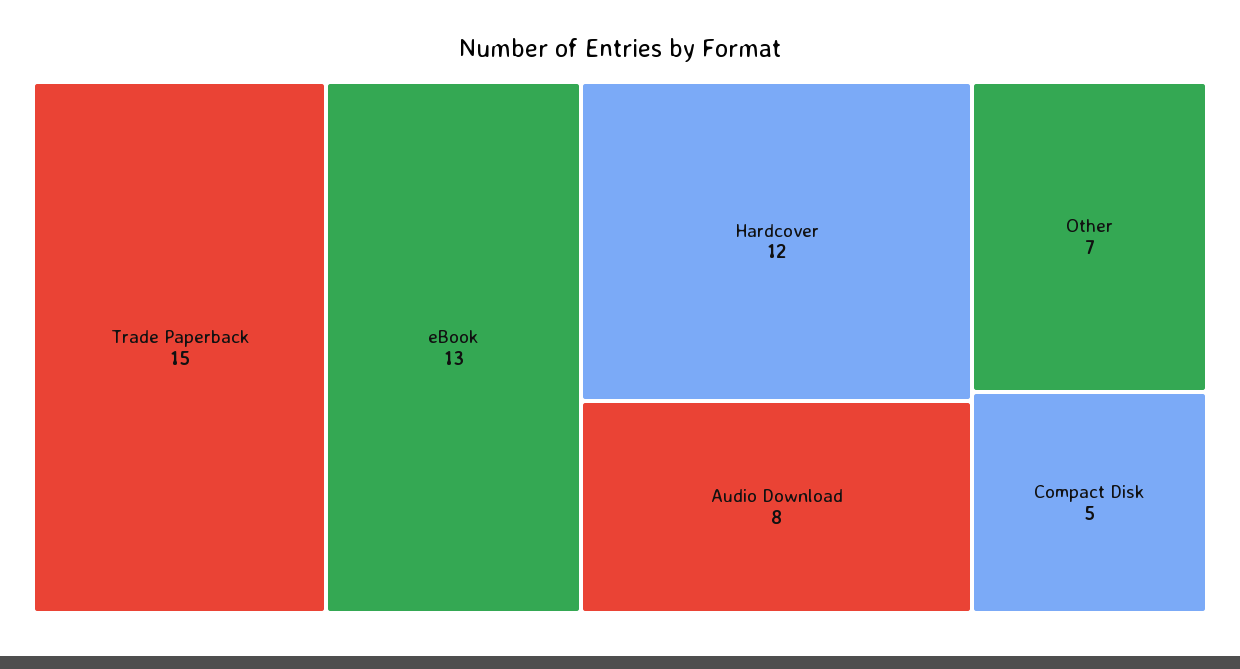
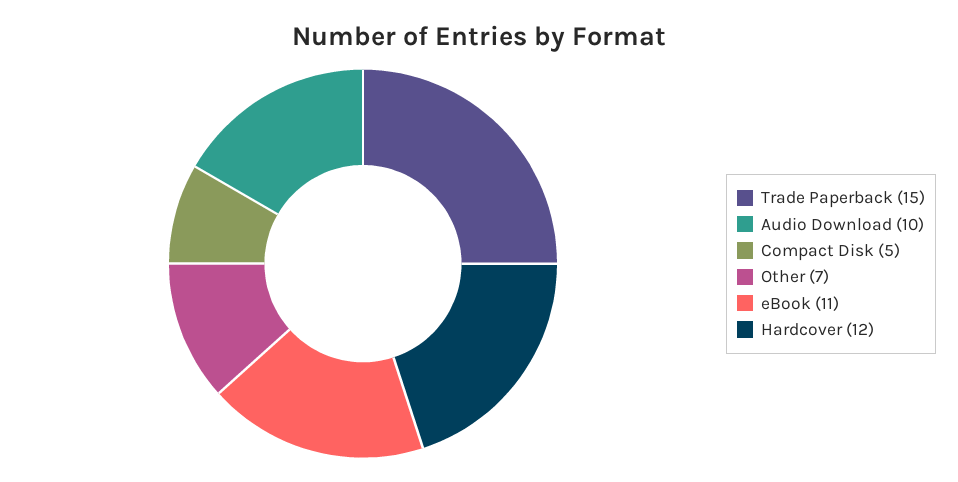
eBook: 13 -> 11
Audio Download: 8 -> 10

